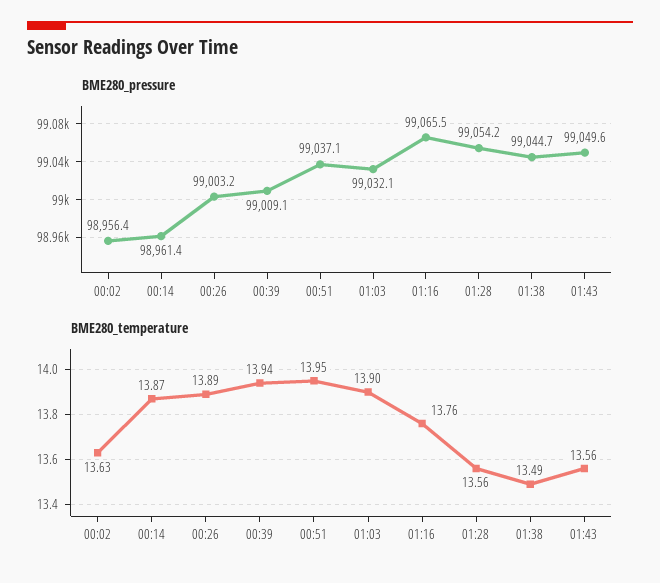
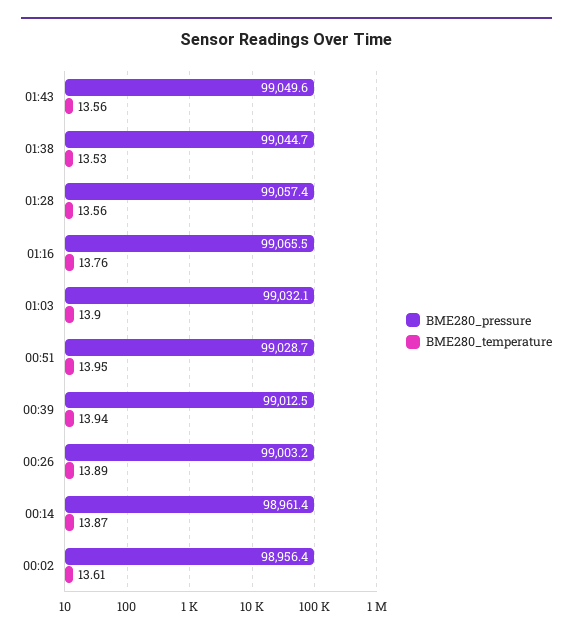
BME280_pressure, 00:39: 99009.1 -> 99012.5
BME280_pressure, 00:51: 99037.1 -> 99028.7
BME280_pressure, 01:28: 99054.2 -> 99057.4
BME280_temperature, 00:02: 13.63 -> 13.61
BME280_temperature, 01:38: 13.49 -> 13.53

